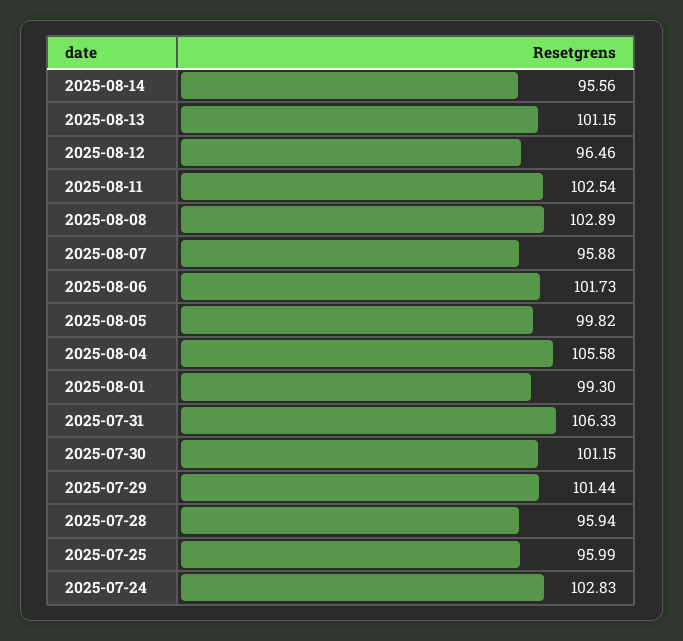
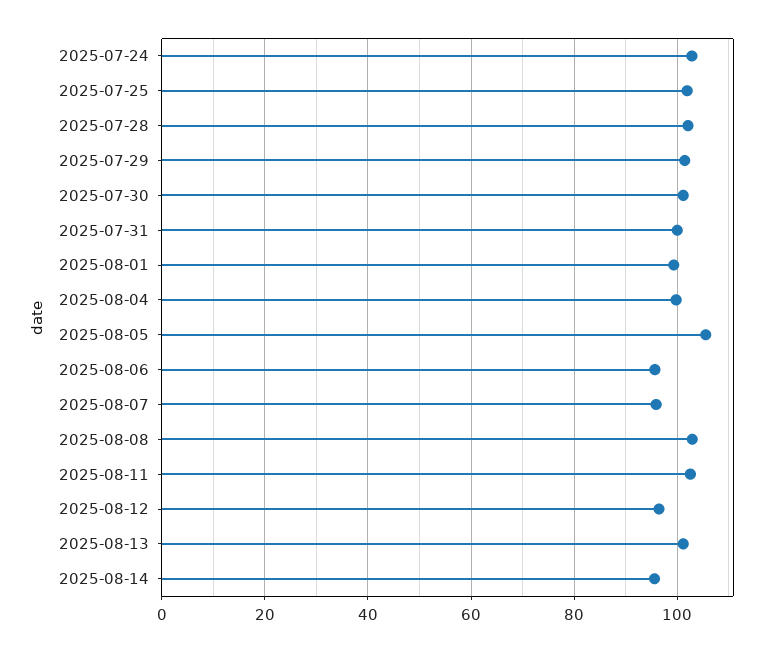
2025-08-06: 101.73 -> 96
2025-08-05: 99.82 -> 106
2025-08-04: 105.58 -> 100
2025-07-31: 106.33 -> 100
2025-07-28: 95.94 -> 102
2025-07-25: 95.99 -> 102

